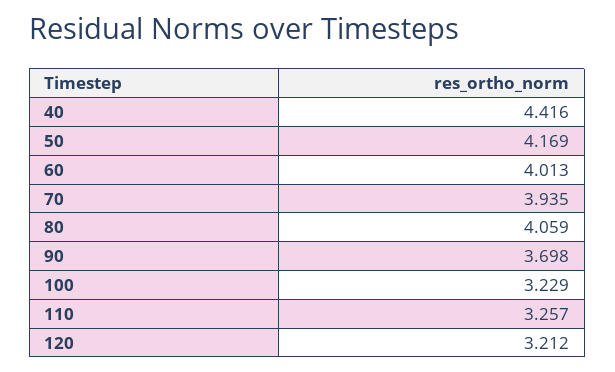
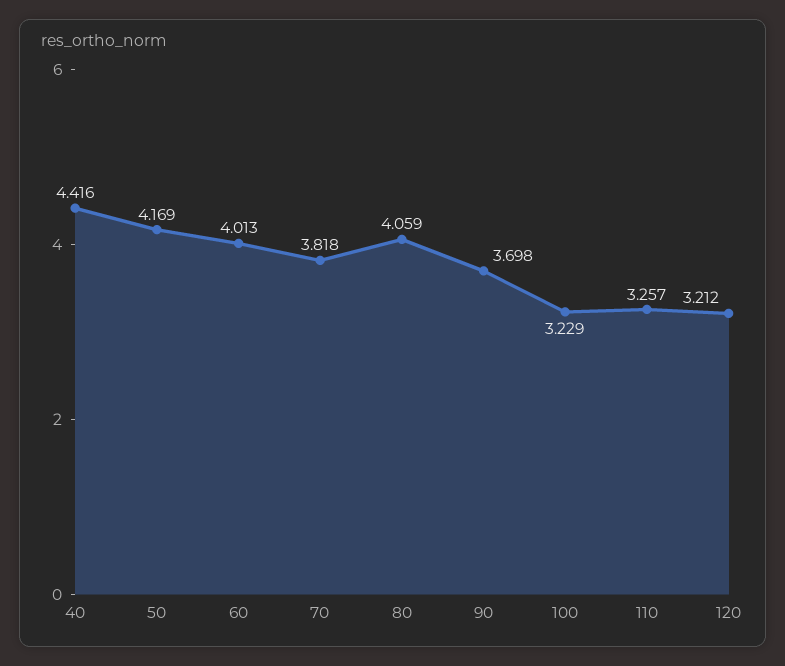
70: 3.935 -> 3.818

